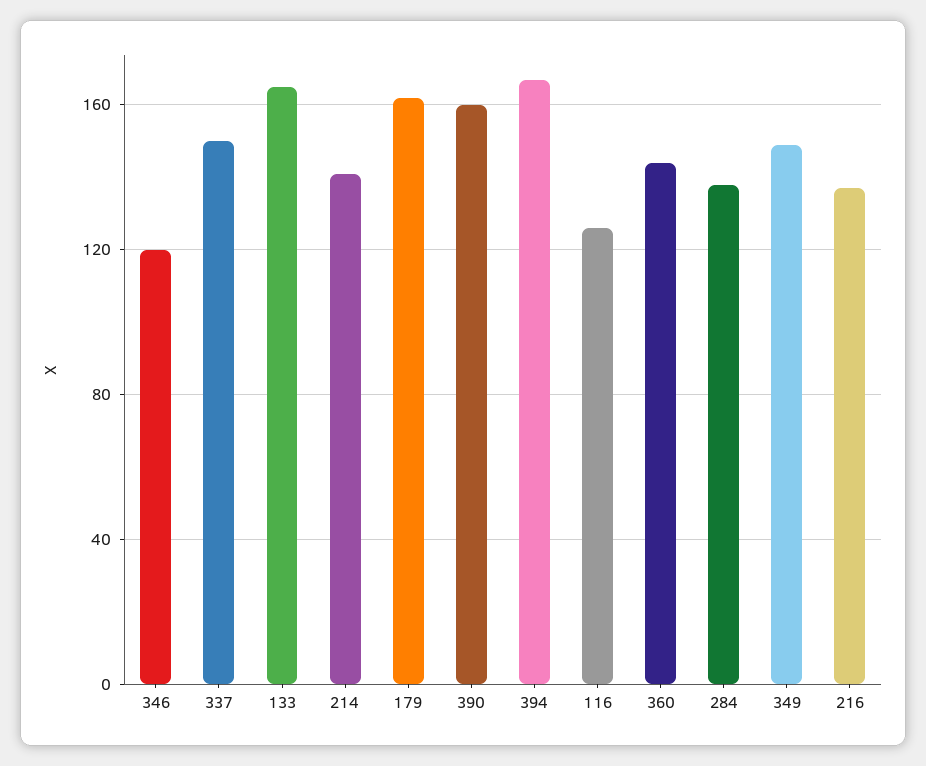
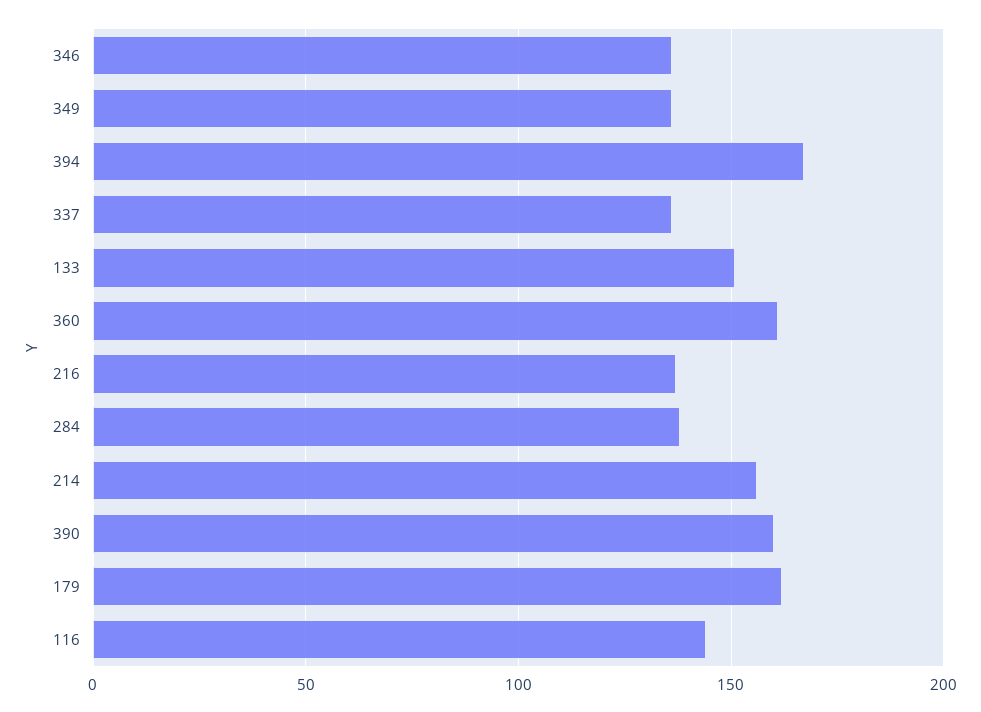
346: 120 -> 135
337: 150 -> 135
133: 165 -> 150
214: 140 -> 155
116: 125 -> 145
360: 145 -> 160
349: 150 -> 135

